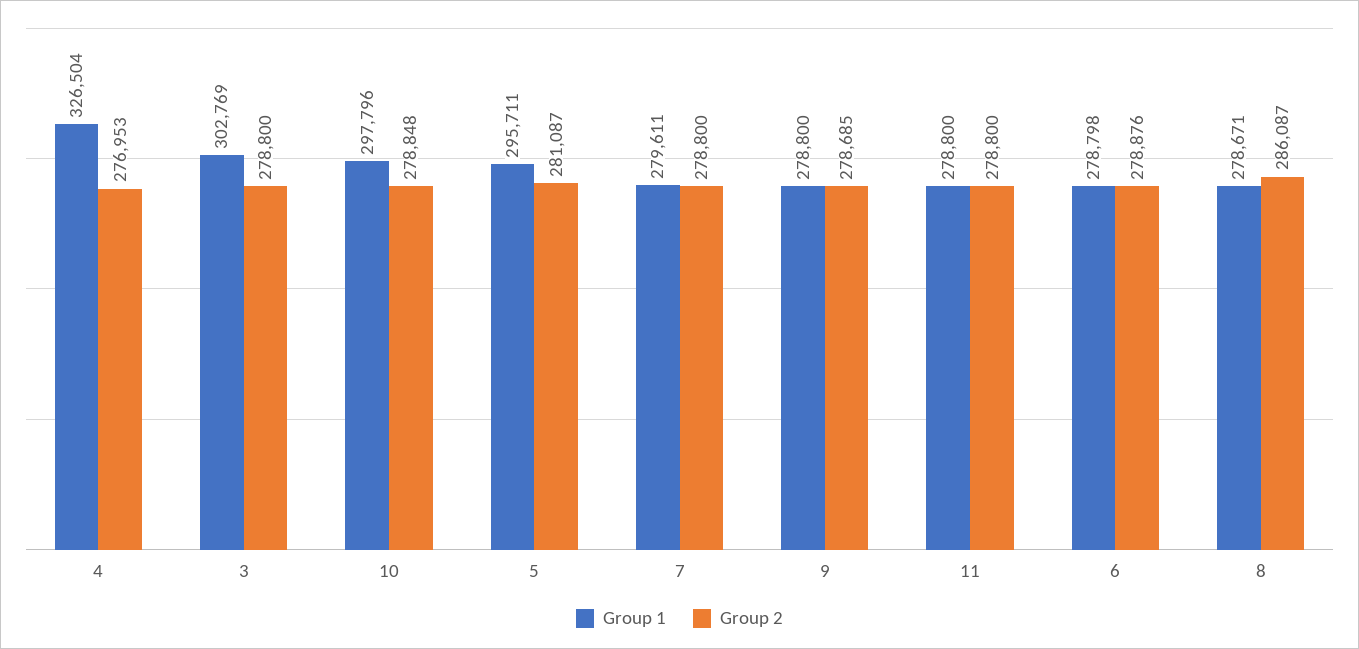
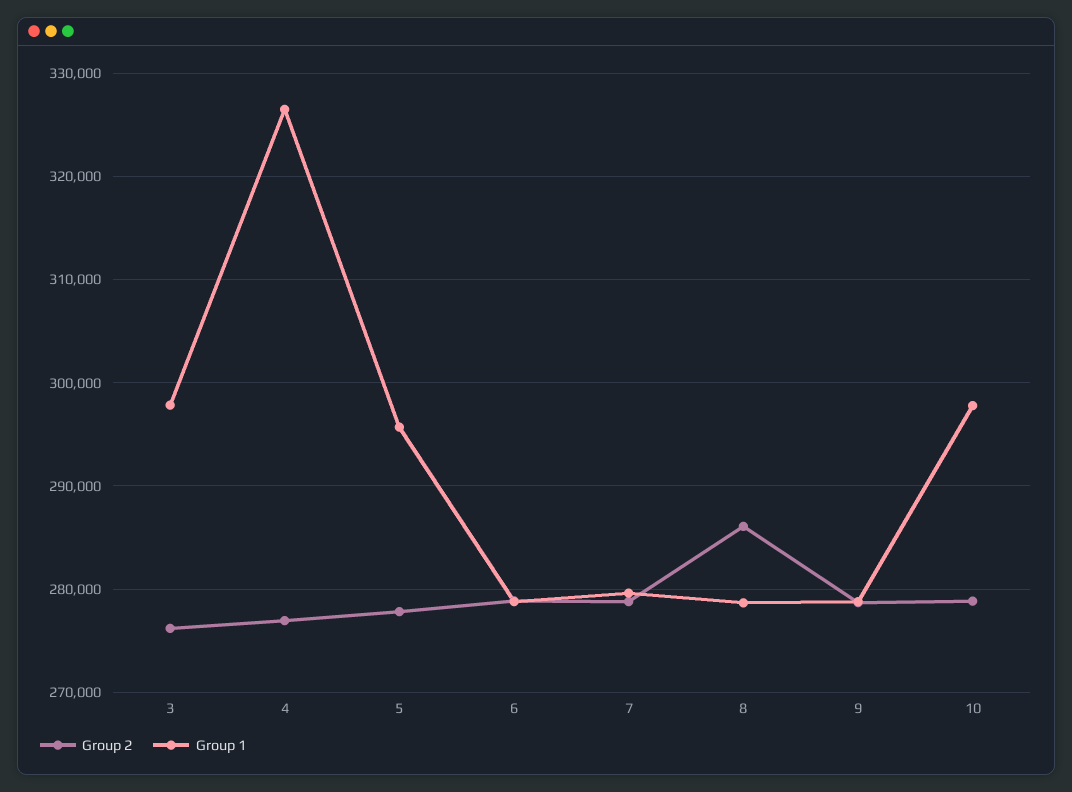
Group 1, 3: 302769 -> 298000
Group 2, 3: 278800 -> 276000
Group 2, 5: 281087 -> 278000
Group 1, 11: 278800 -> none
Group 2, 11: 278800 -> none

